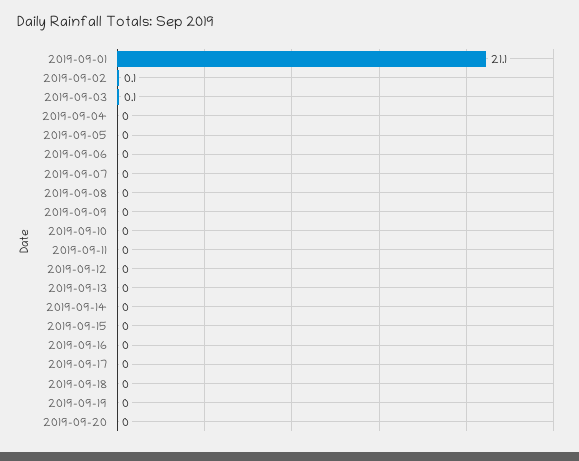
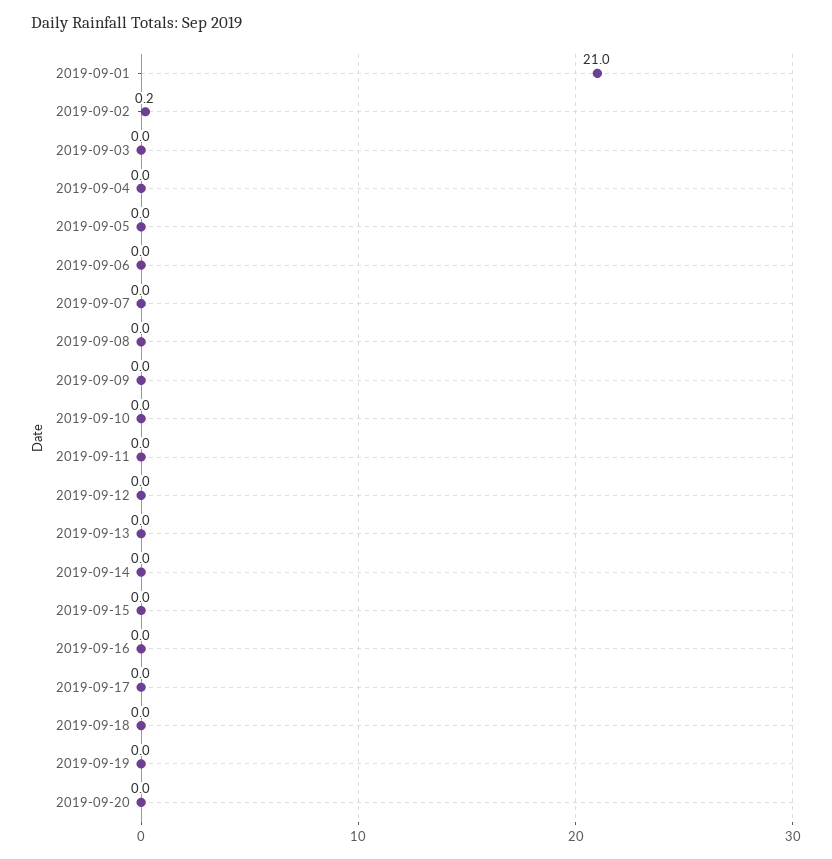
2019-09-01: 21.1 -> 21
2019-09-02: 0.1 -> 0.2
2019-09-03: 0.1 -> 0

